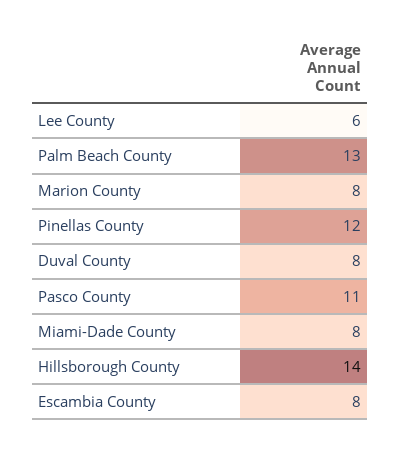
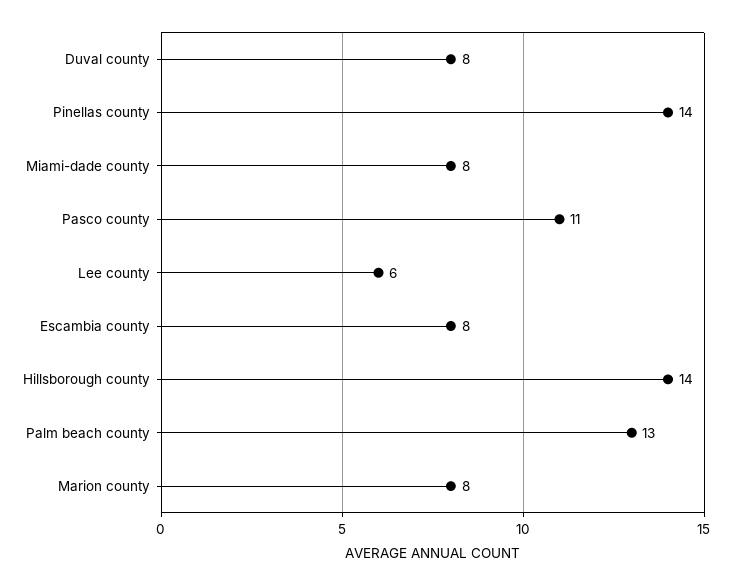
Pinellas County: 12 -> 14

